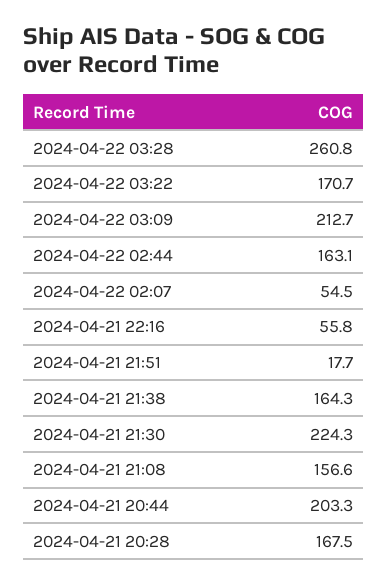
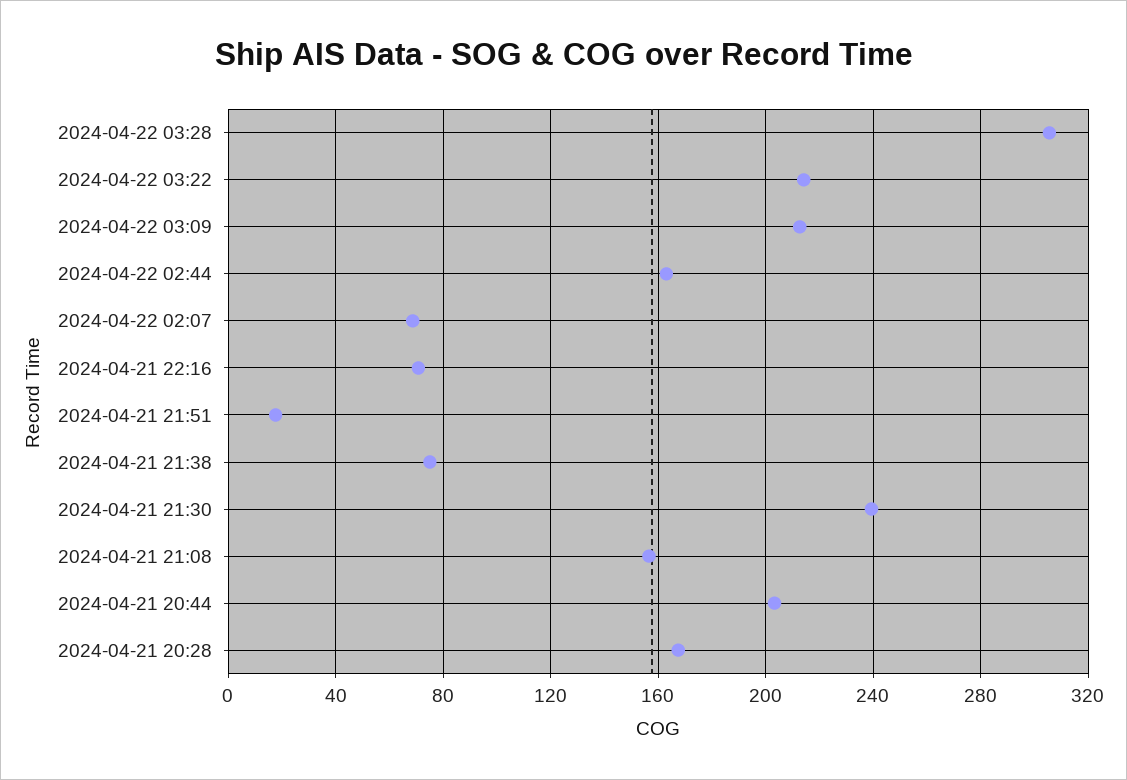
2024-04-22 03:28: 260.8 -> 305
2024-04-22 03:22: 170.7 -> 215
2024-04-22 02:07: 54.5 -> 70
2024-04-21 22:16: 55.8 -> 70
2024-04-21 21:38: 164.3 -> 75
2024-04-21 21:30: 224.3 -> 240

